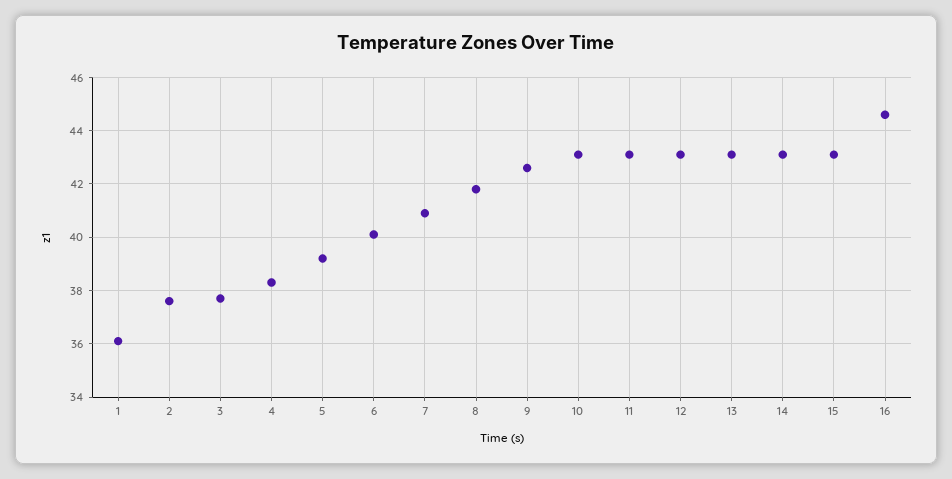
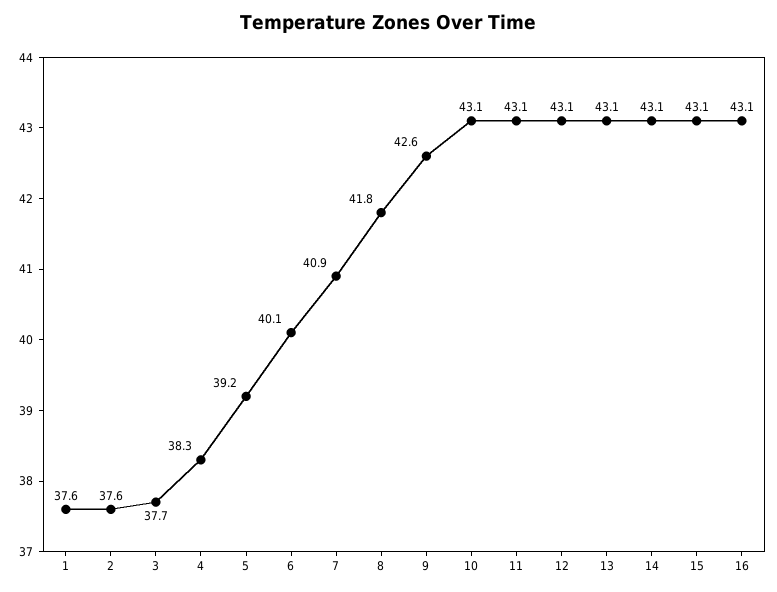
1: 36 -> 37.6
16: 44.5 -> 43.1

